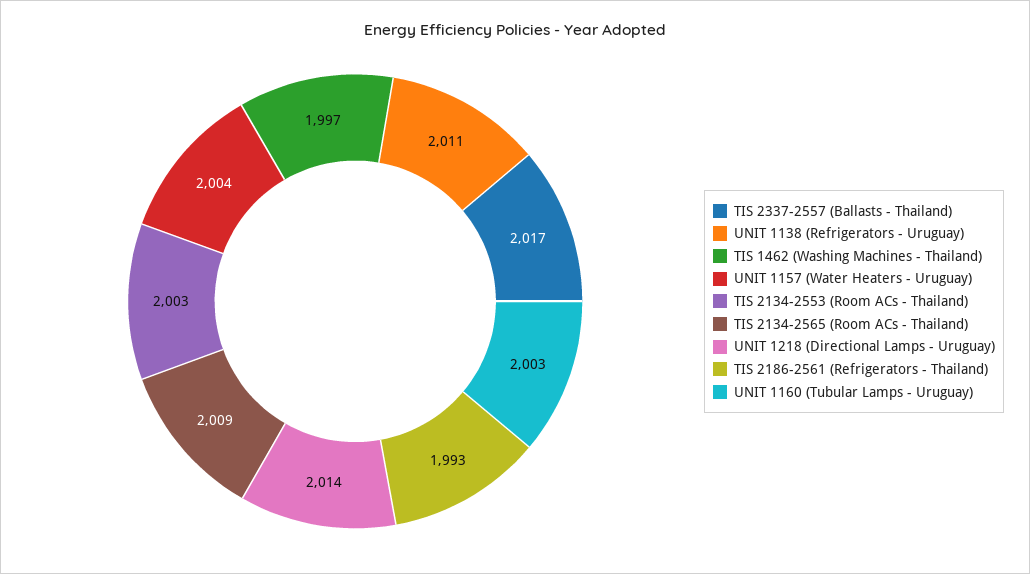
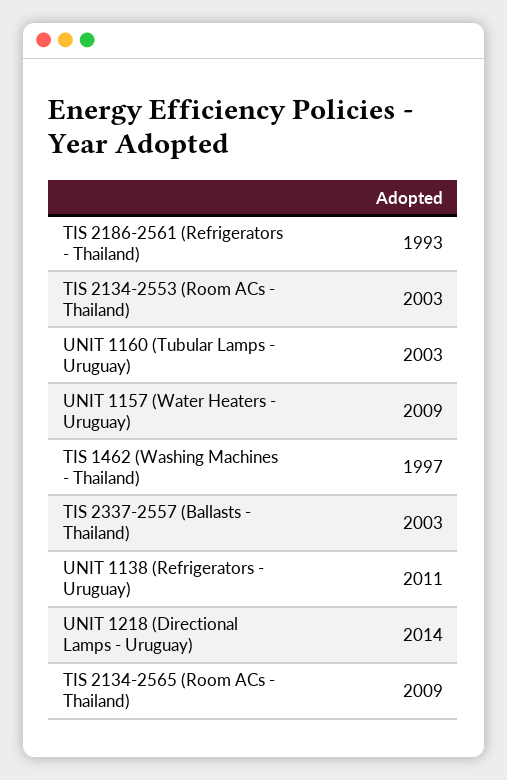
TIS 2337-2557 (Ballasts - Thailand): 2017 -> 2003
UNIT 1157 (Water Heaters - Uruguay): 2004 -> 2009

